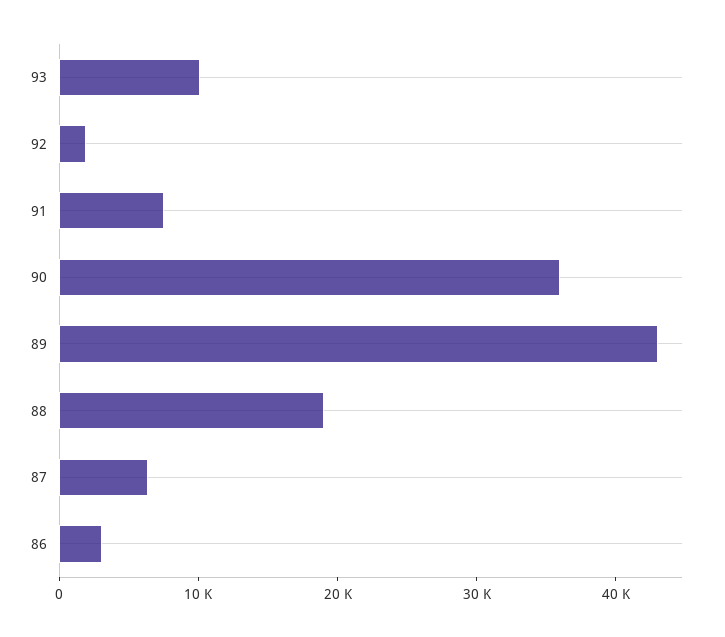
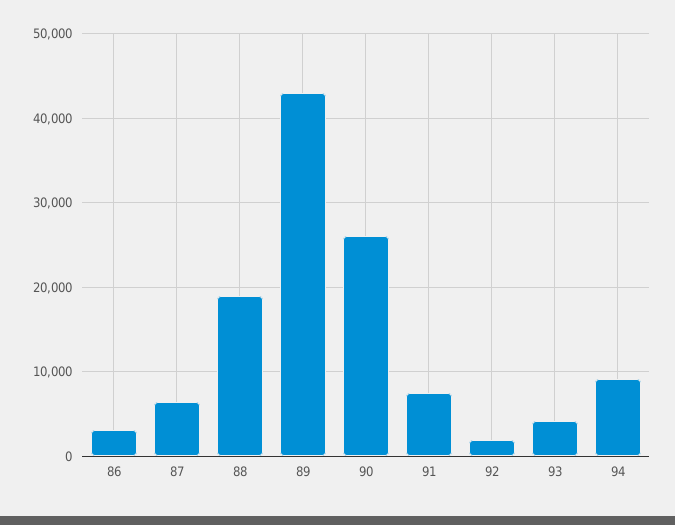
93: 10000 -> 4000
90: 36000 -> 26000
94: none -> 9000

